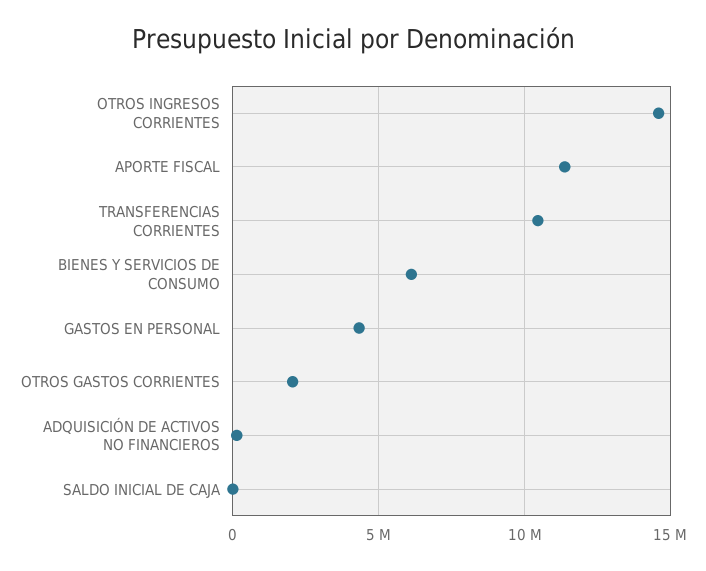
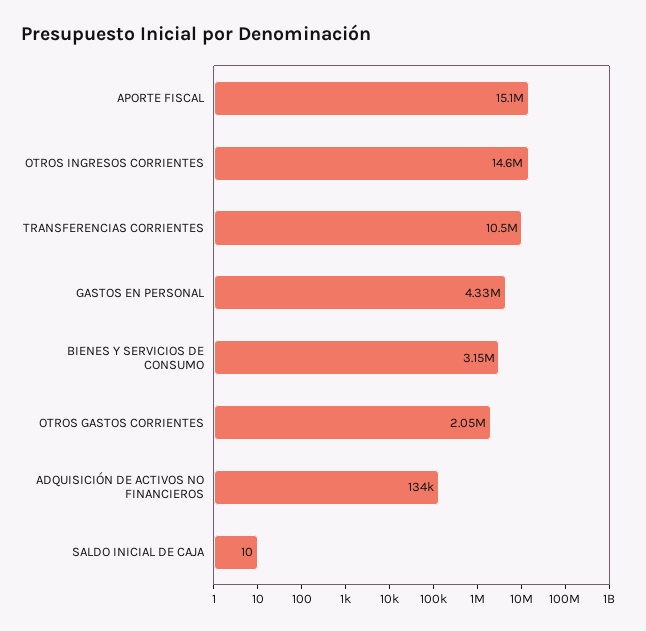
APORTE FISCAL: 11500000 -> 15100000
BIENES Y SERVICIOS DE CONSUMO: 6000000 -> 3150000

